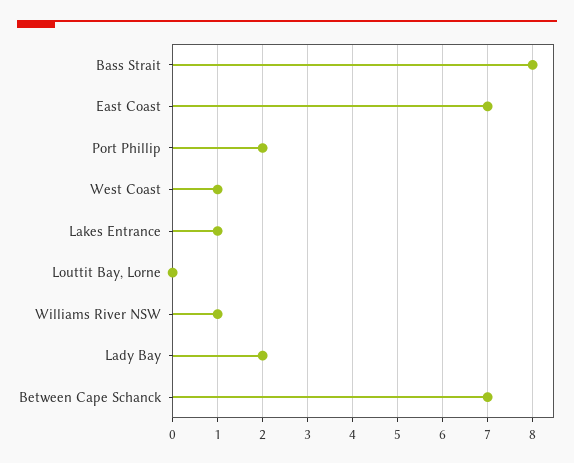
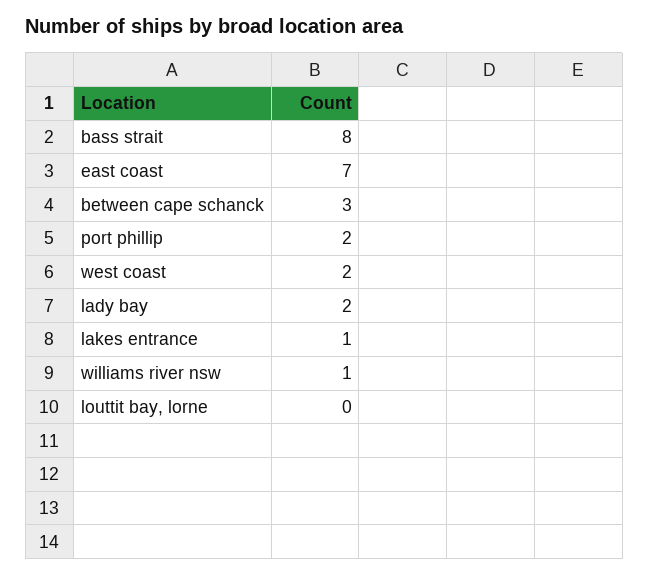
West Coast: 1 -> 2
Between Cape Schanck: 7 -> 3

